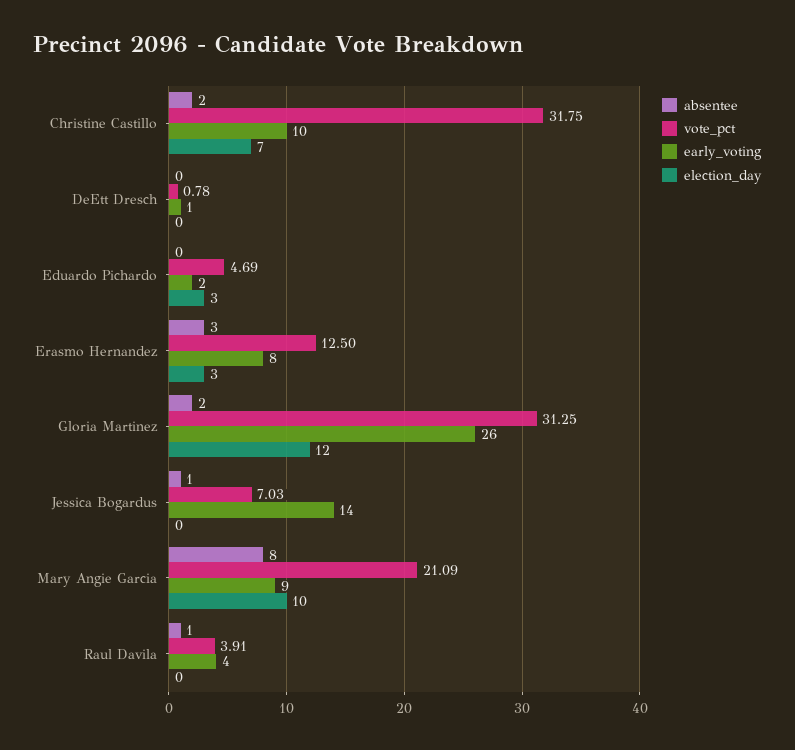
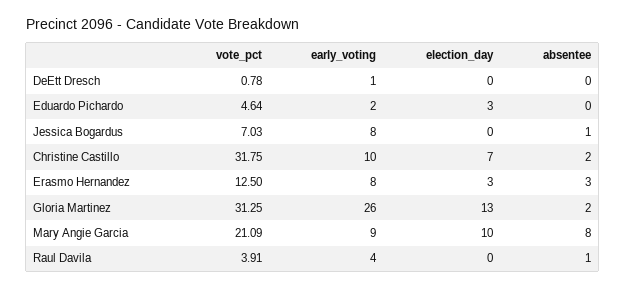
vote_pct, Eduardo Pichardo: 4.69 -> 4.64
election_day, Gloria Martinez: 12 -> 13
early_voting, Jessica Bogardus: 14 -> 8

